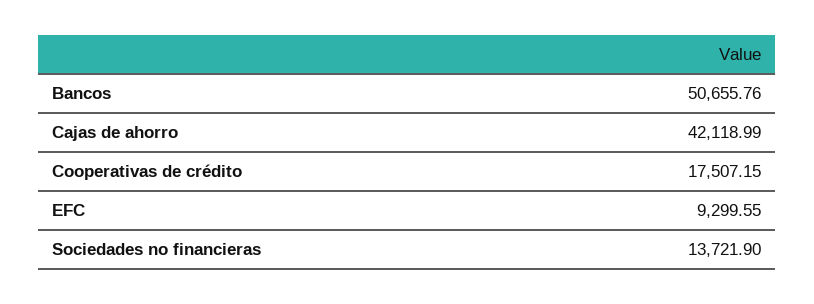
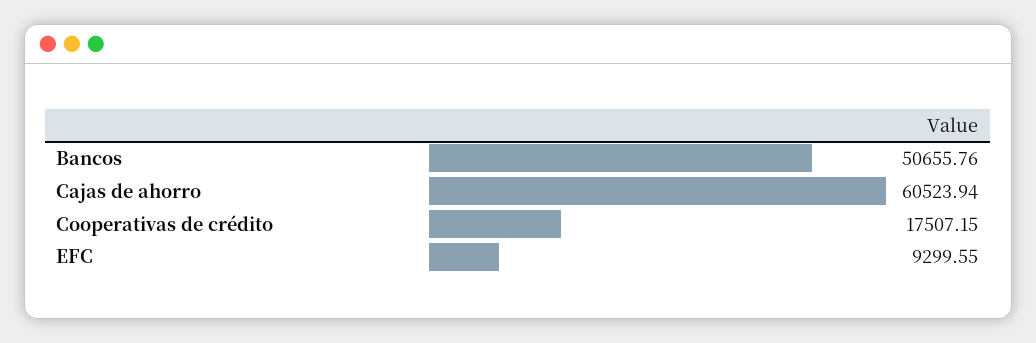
Cajas de ahorro: 42118.99 -> 60523.94
Sociedades no financieras: 13721.9 -> none

